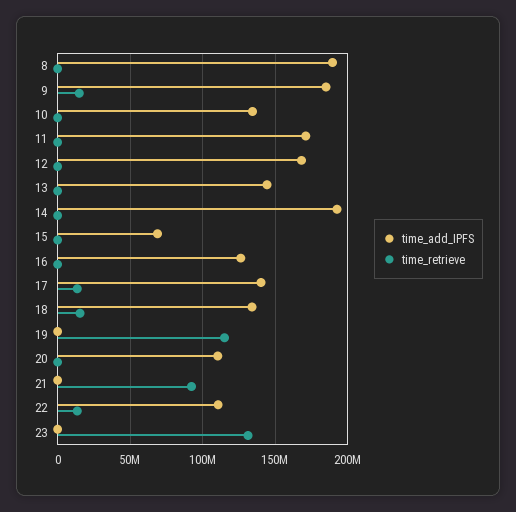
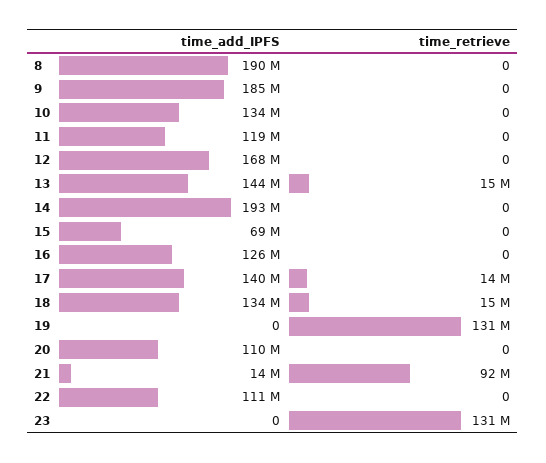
time_retrieve, 9: 15000000 -> 0
time_add_IPFS, 11: 170000000 -> 119000000
time_retrieve, 13: 0 -> 15000000
time_retrieve, 19: 115000000 -> 131000000
time_add_IPFS, 21: 0 -> 14000000
time_retrieve, 22: 15000000 -> 0

